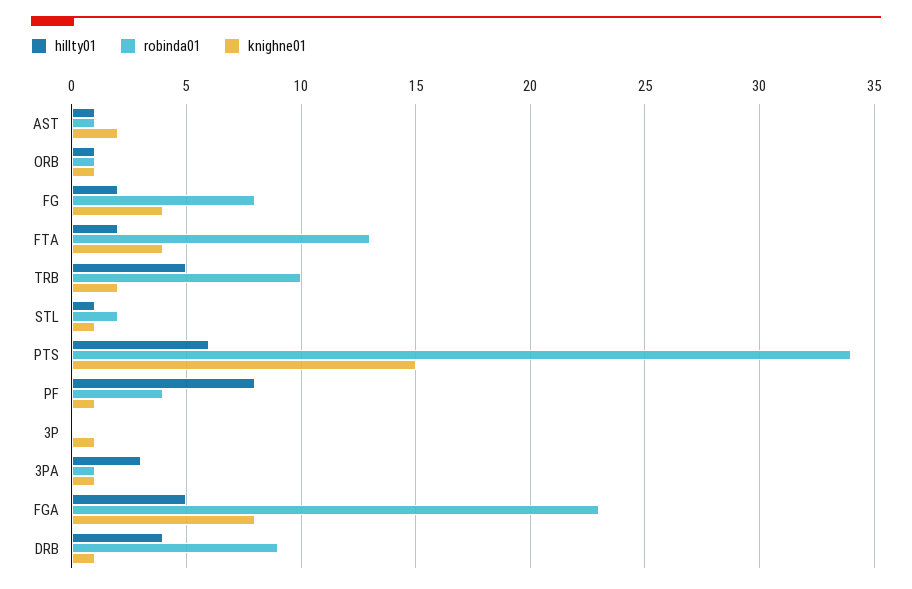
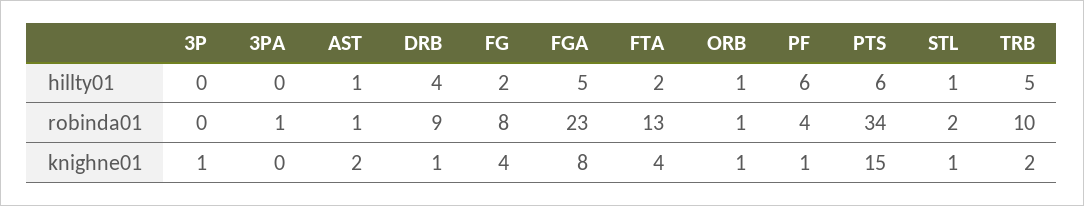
hillty01, PF: 8 -> 6
hillty01, 3PA: 3 -> 0
knighne01, 3PA: 1 -> 0

